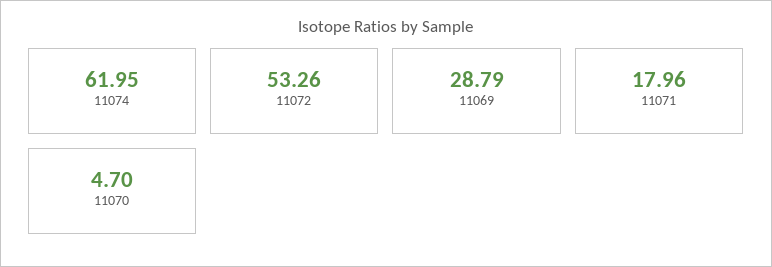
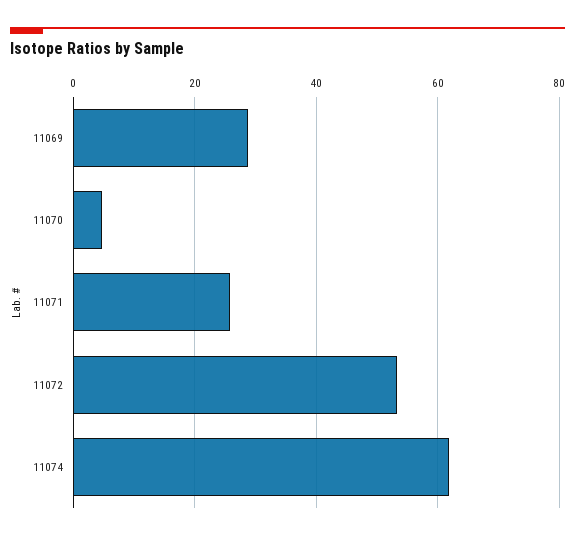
11071: 17.96 -> 26

